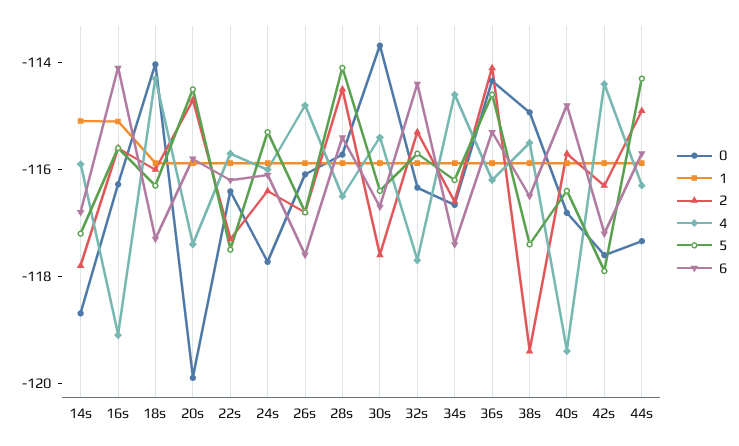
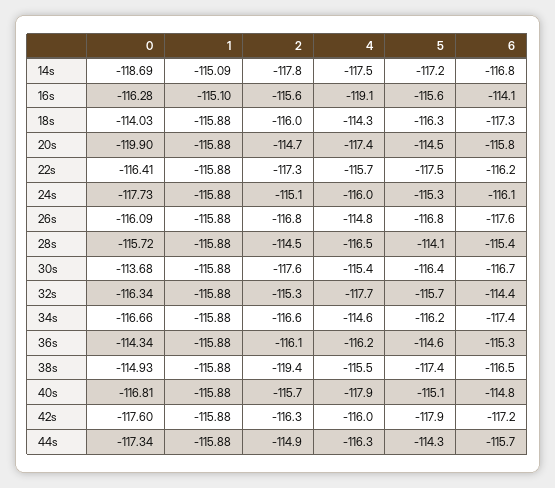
4, 14s: -116 -> -117.5
2, 24s: -116.5 -> -115.1
2, 36s: -114 -> -116.1
4, 40s: -119.5 -> -117.9
5, 40s: -116.5 -> -115.1
4, 42s: -114.5 -> -116

